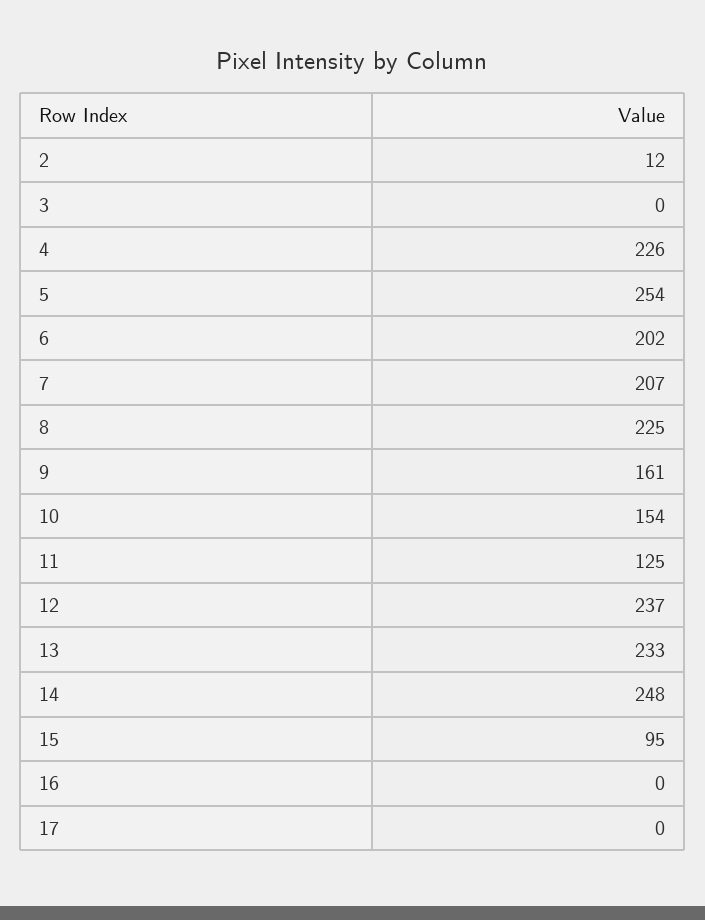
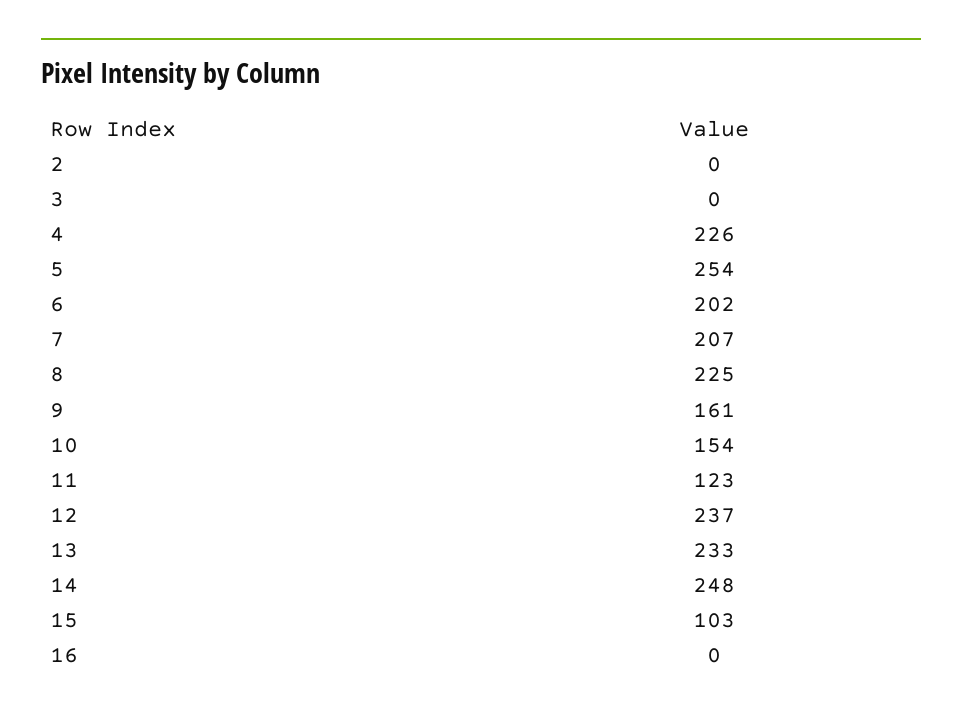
2: 12 -> 0
11: 125 -> 123
15: 95 -> 103
17: 0 -> none

